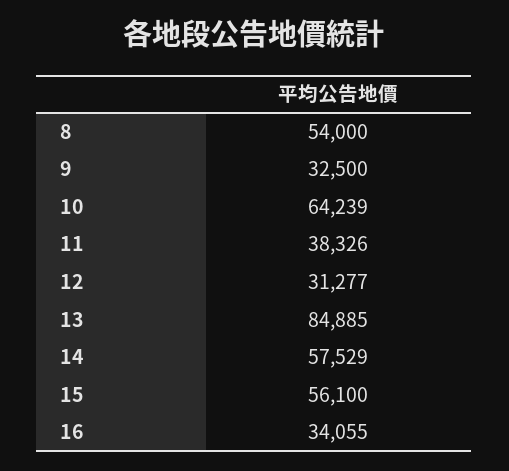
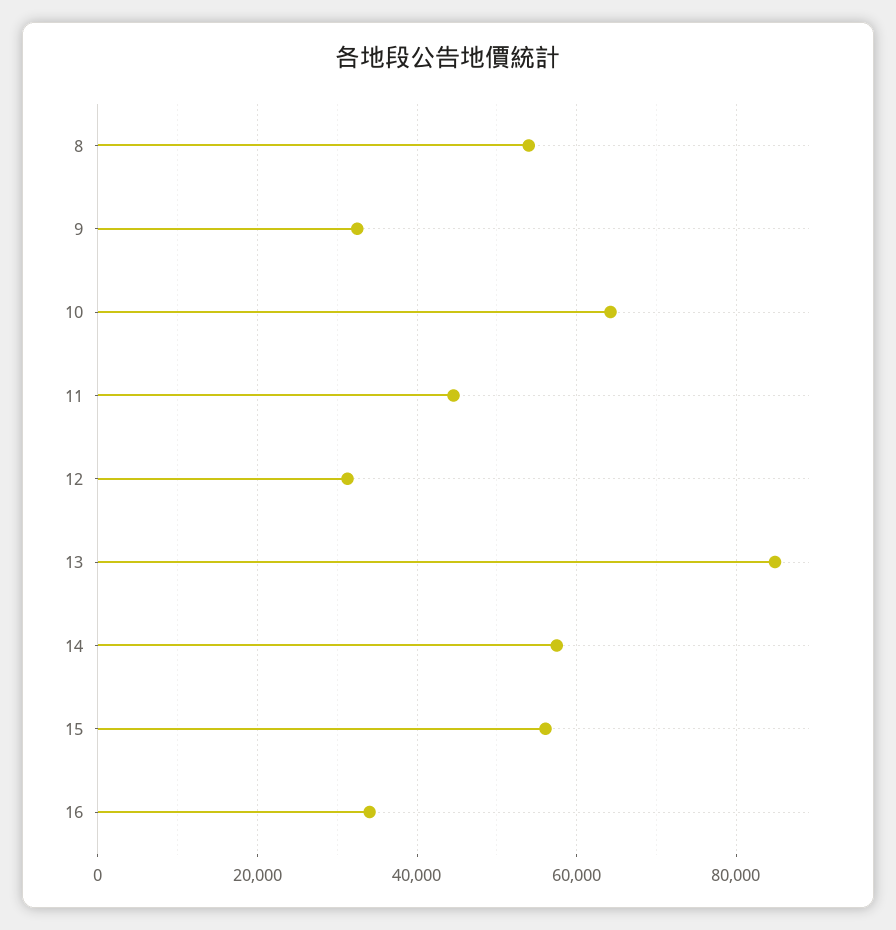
11: 38326 -> 44000

